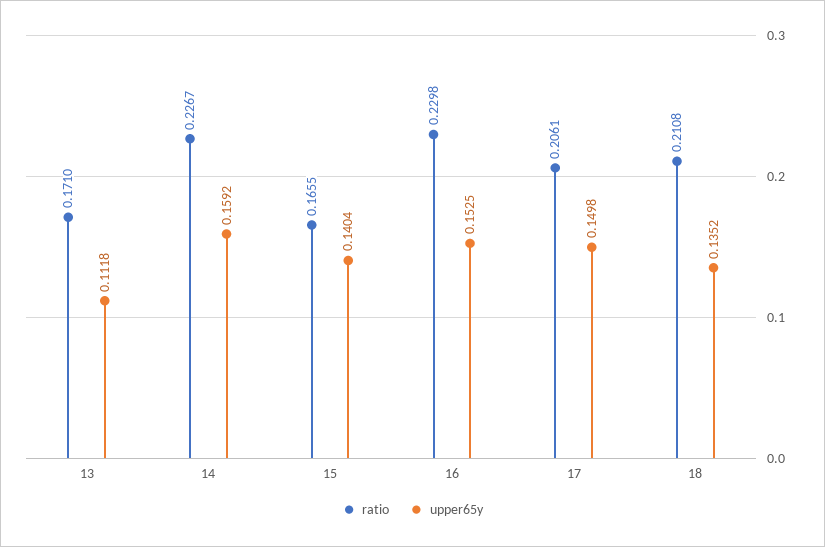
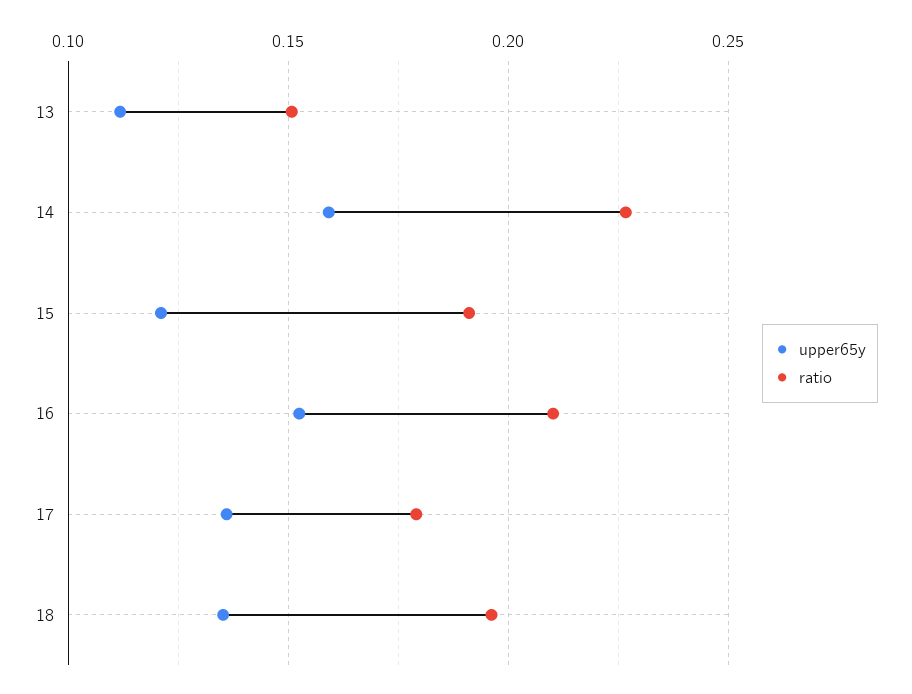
ratio, 13: 0.171 -> 0.15
ratio, 15: 0.1655 -> 0.19
upper65y, 15: 0.1404 -> 0.12
ratio, 16: 0.2298 -> 0.21
ratio, 17: 0.2061 -> 0.18
upper65y, 17: 0.1498 -> 0.135
ratio, 18: 0.2108 -> 0.195

